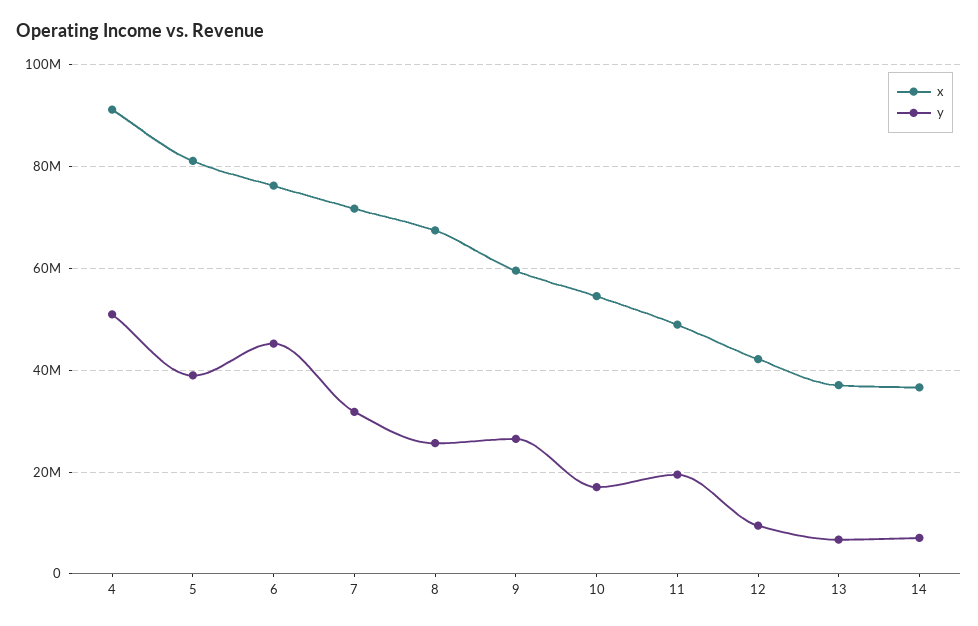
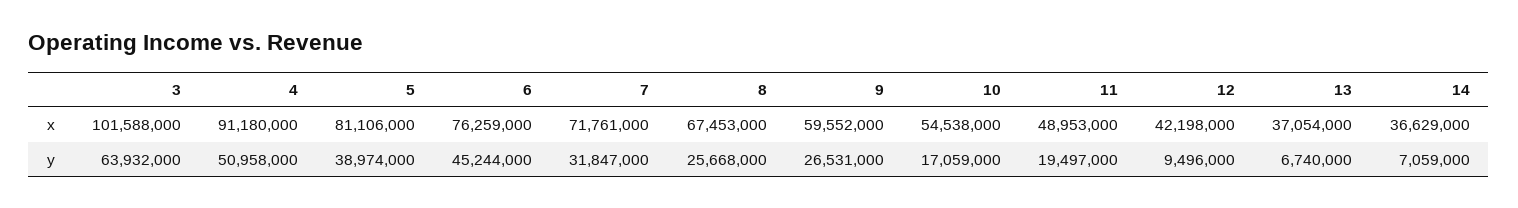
x, 3: none -> 101588000
y, 3: none -> 63932000

